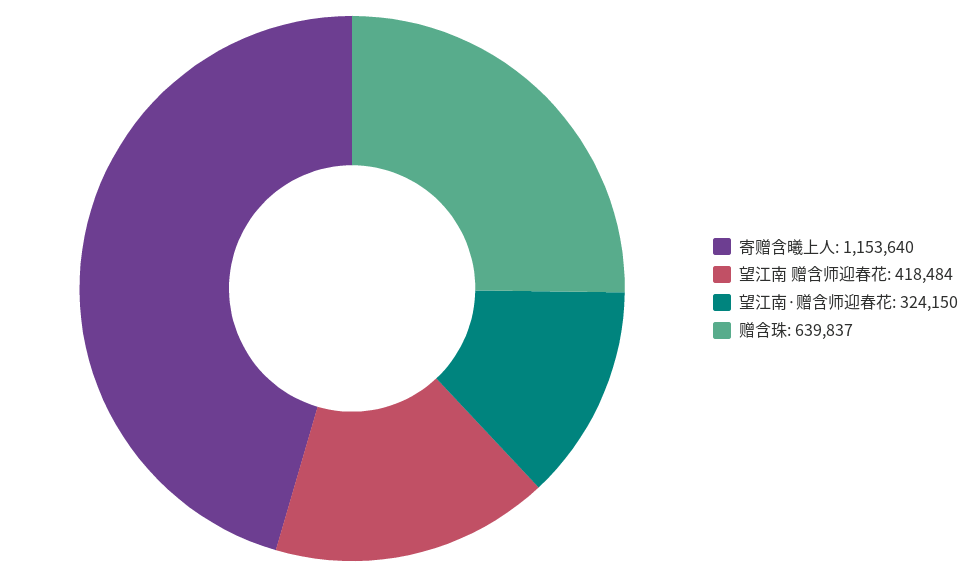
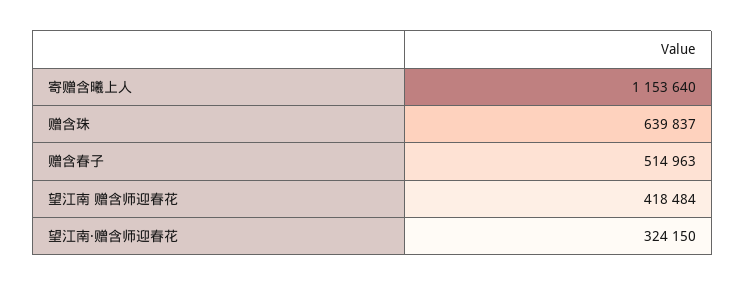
赠含春子: none -> 514963

